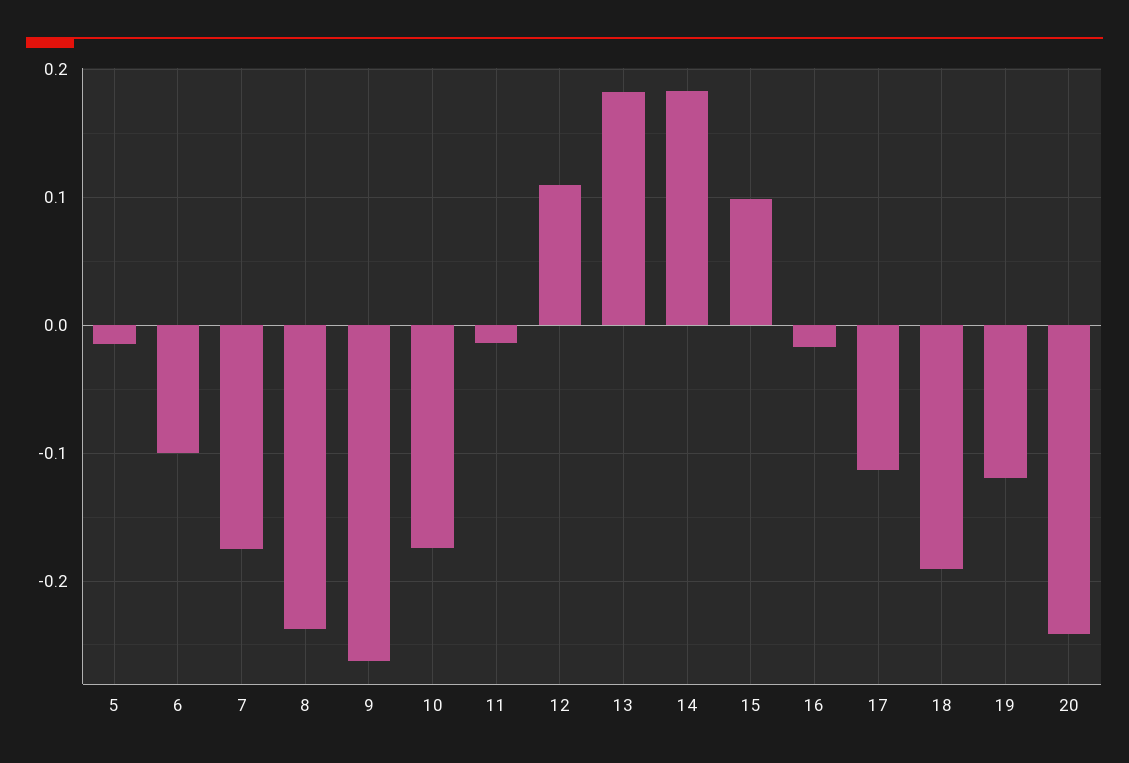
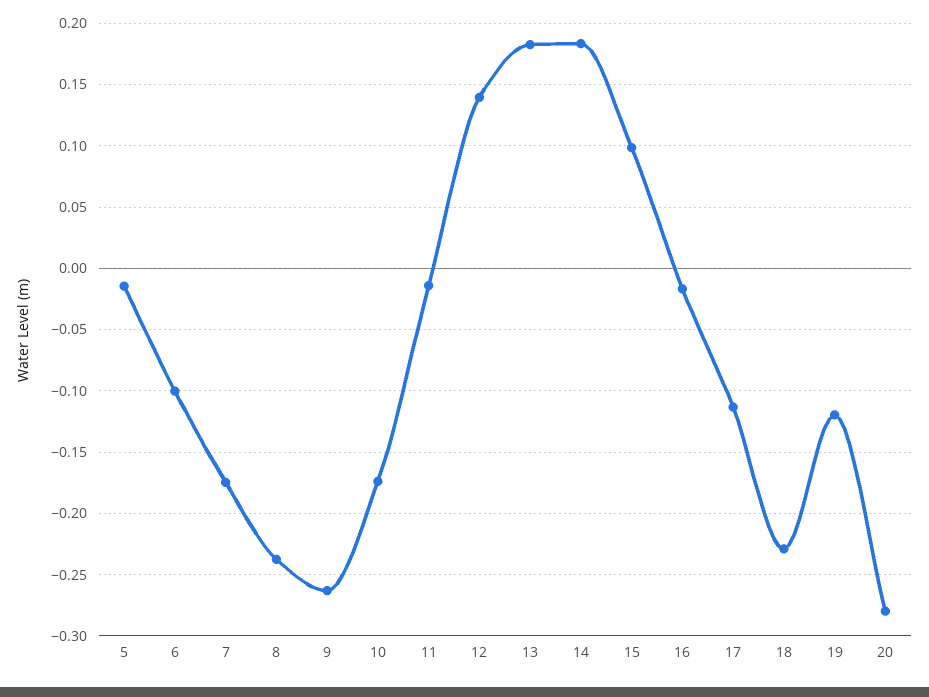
12: 0.11 -> 0.14
18: -0.19 -> -0.23
20: -0.24 -> -0.28

